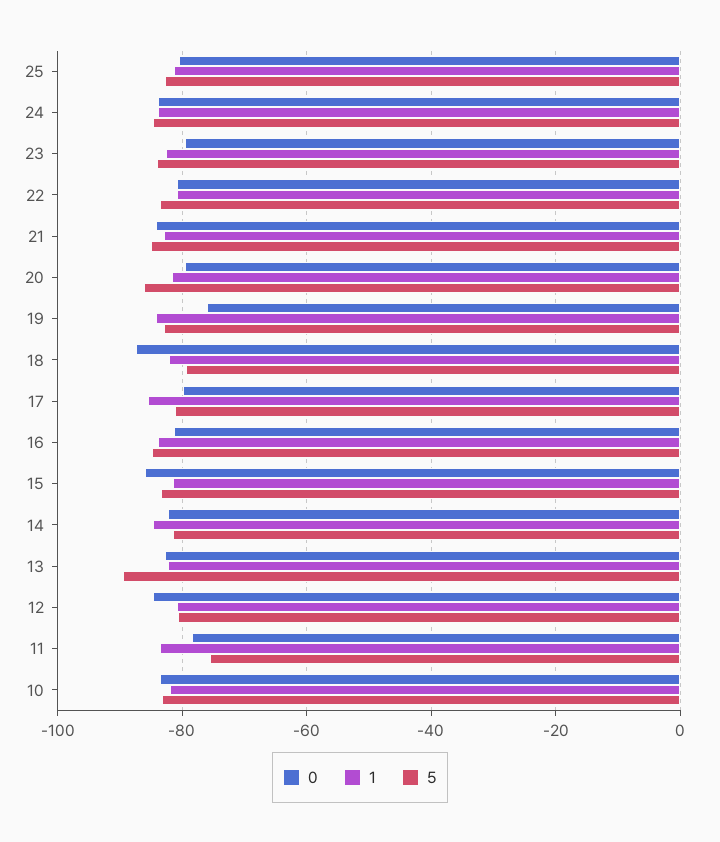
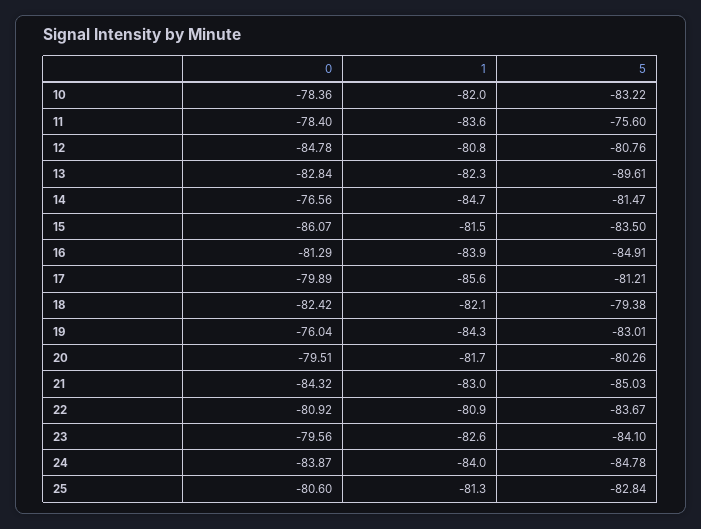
5, 20: -86 -> -80.26
0, 18: -88 -> -82.42
0, 14: -82 -> -76.56
0, 10: -84 -> -78.36

